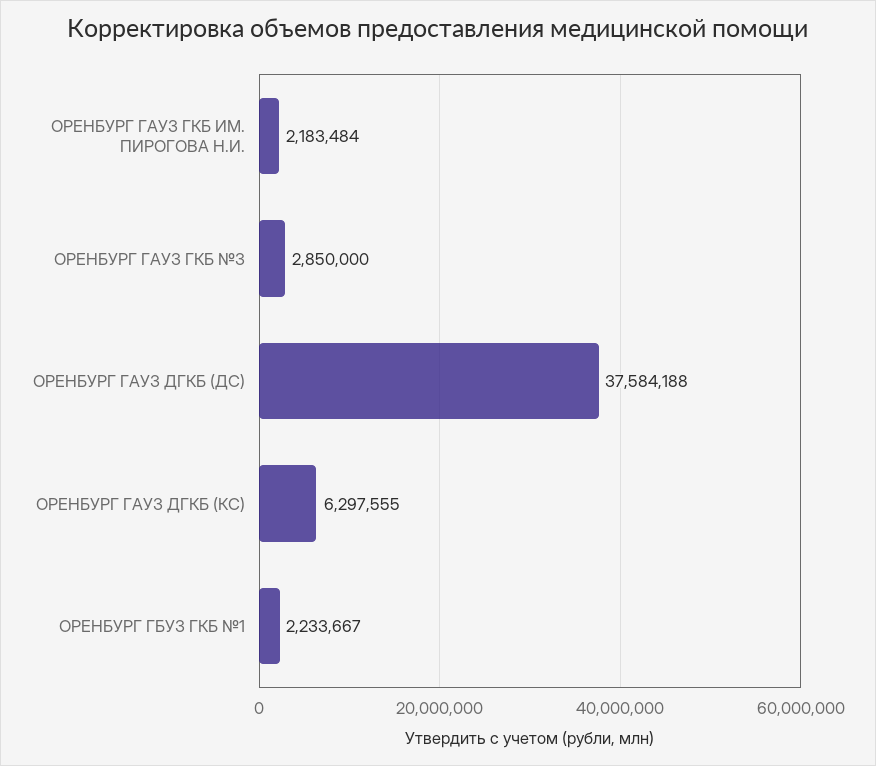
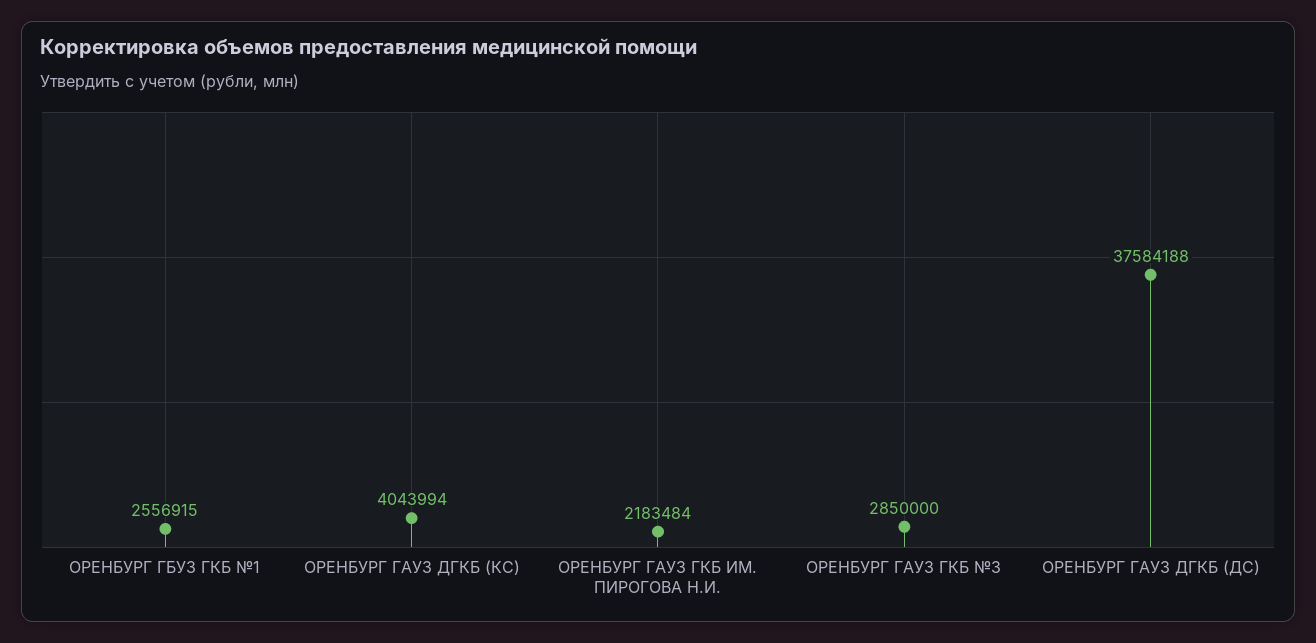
ОРЕНБУРГ ГАУЗ ДГКБ (КС): 6297555 -> 4043994
ОРЕНБУРГ ГБУЗ ГКБ №1: 2233667 -> 2556915

